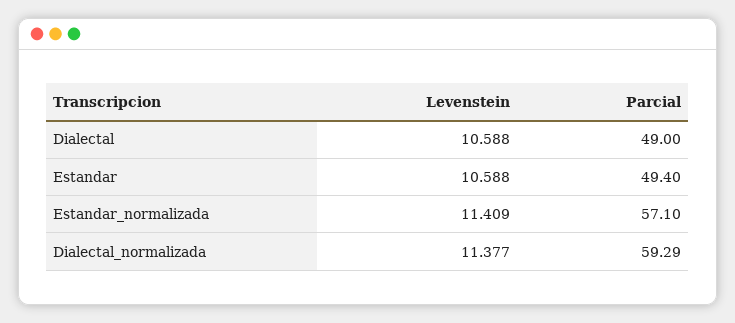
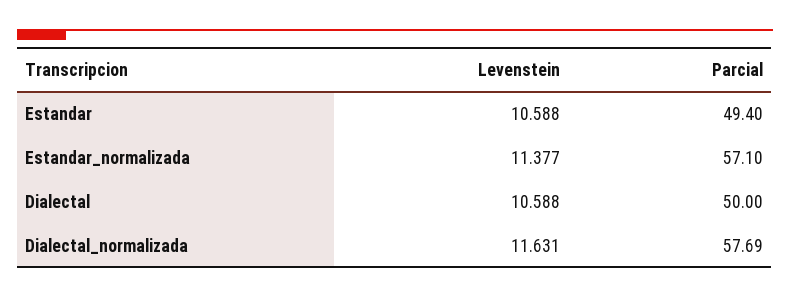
Parcial, Dialectal: 49 -> 50
Levenstein, Estandar_normalizada: 11.409 -> 11.377
Levenstein, Dialectal_normalizada: 11.377 -> 11.631
Parcial, Dialectal_normalizada: 59.29 -> 57.69

